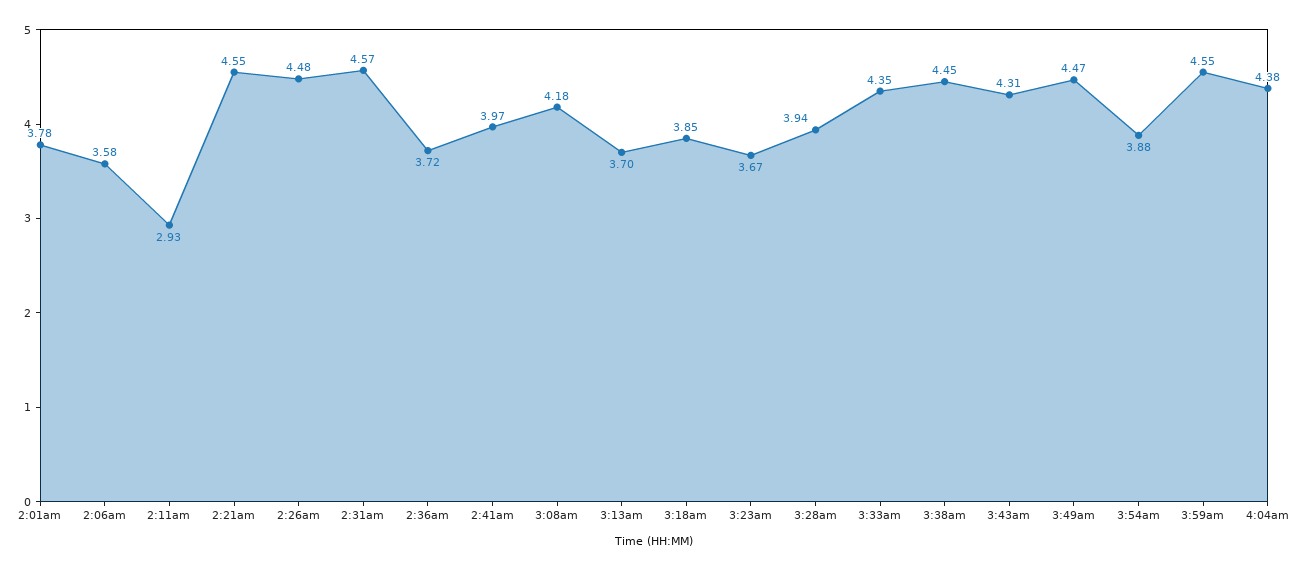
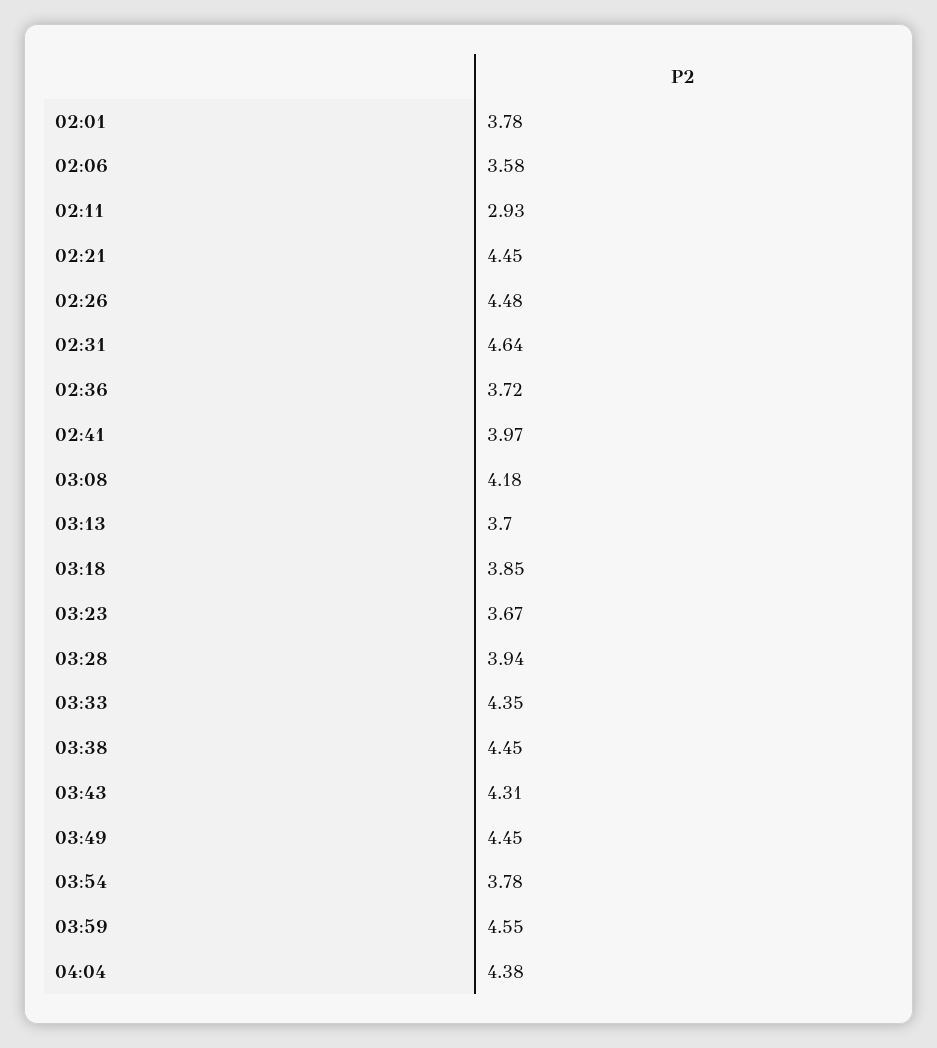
2:21am: 4.55 -> 4.45
2:31am: 4.57 -> 4.64
3:49am: 4.47 -> 4.45
3:54am: 3.88 -> 3.78

